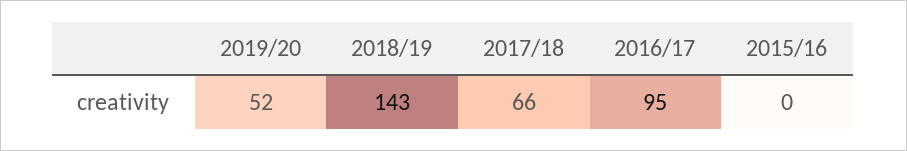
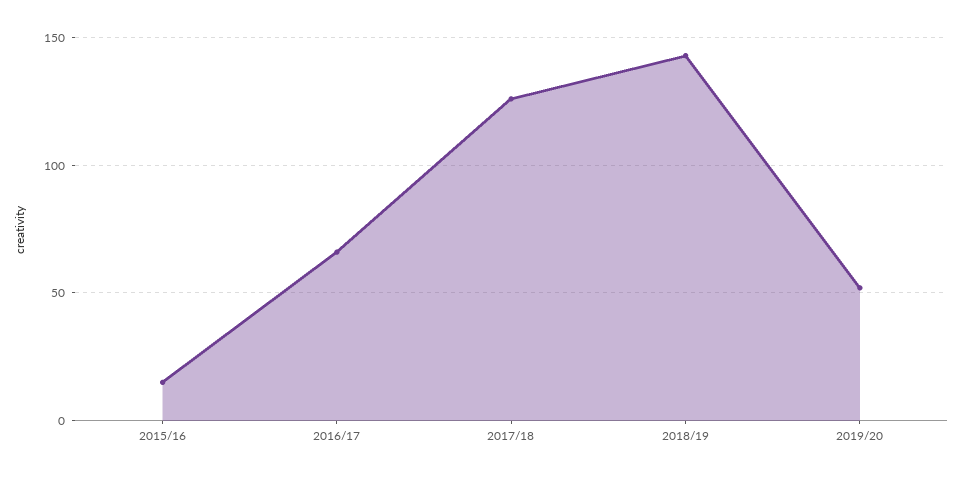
2017/18: 66 -> 125
2016/17: 95 -> 65
2015/16: 0 -> 15

